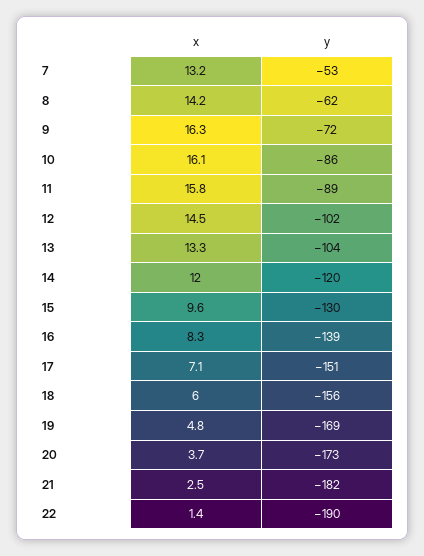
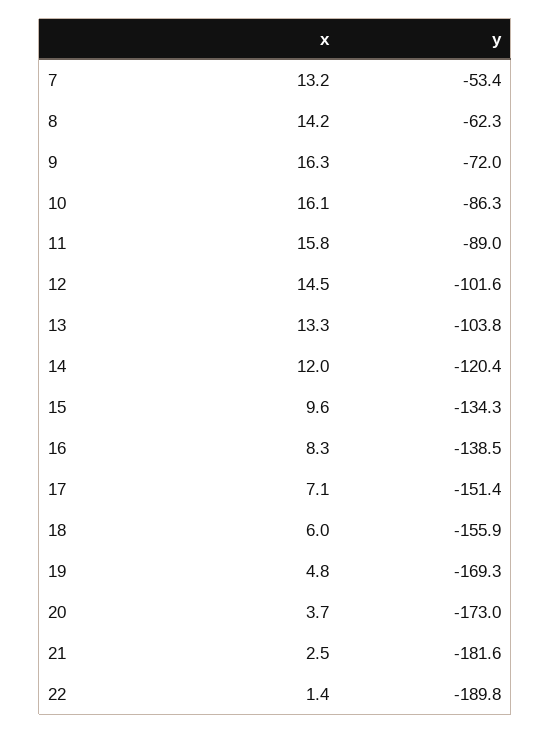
y, 15: -130 -> -134.3

